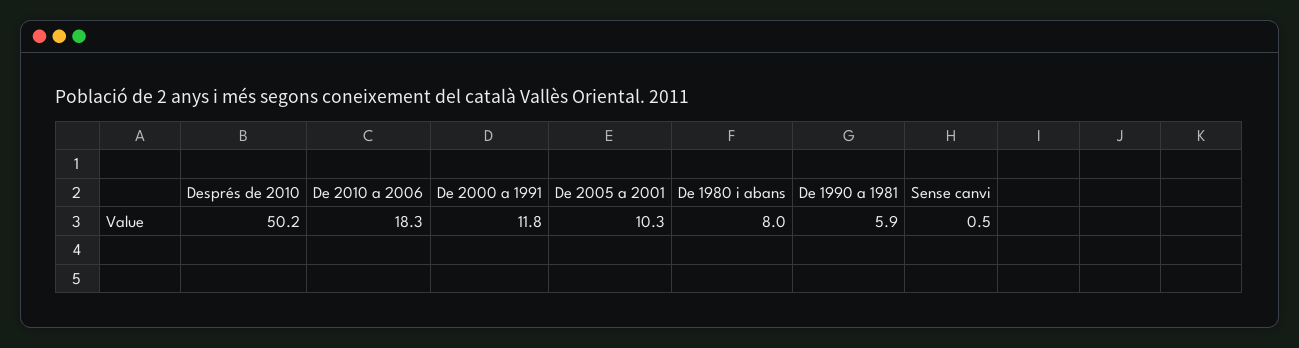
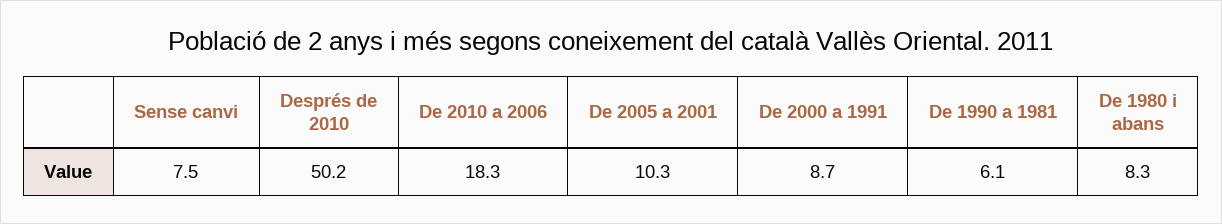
De 2000 a 1991: 11.8 -> 8.7
De 1980 i abans: 8 -> 8.3
De 1990 a 1981: 5.9 -> 6.1
Sense canvi: 0.5 -> 7.5

